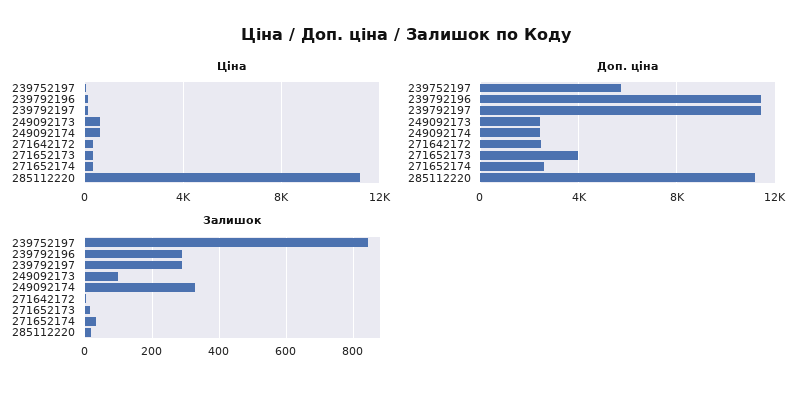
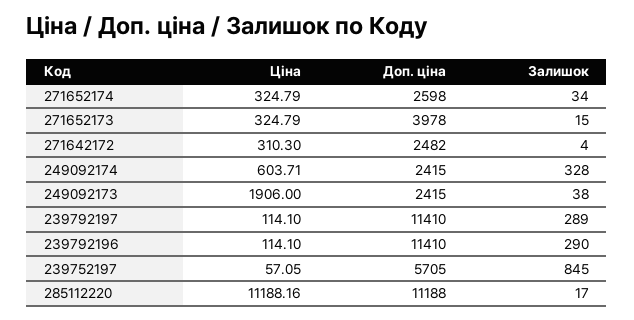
Ціна, 249092173: 500 -> 1906
Залишок, 249092173: 100 -> 38

